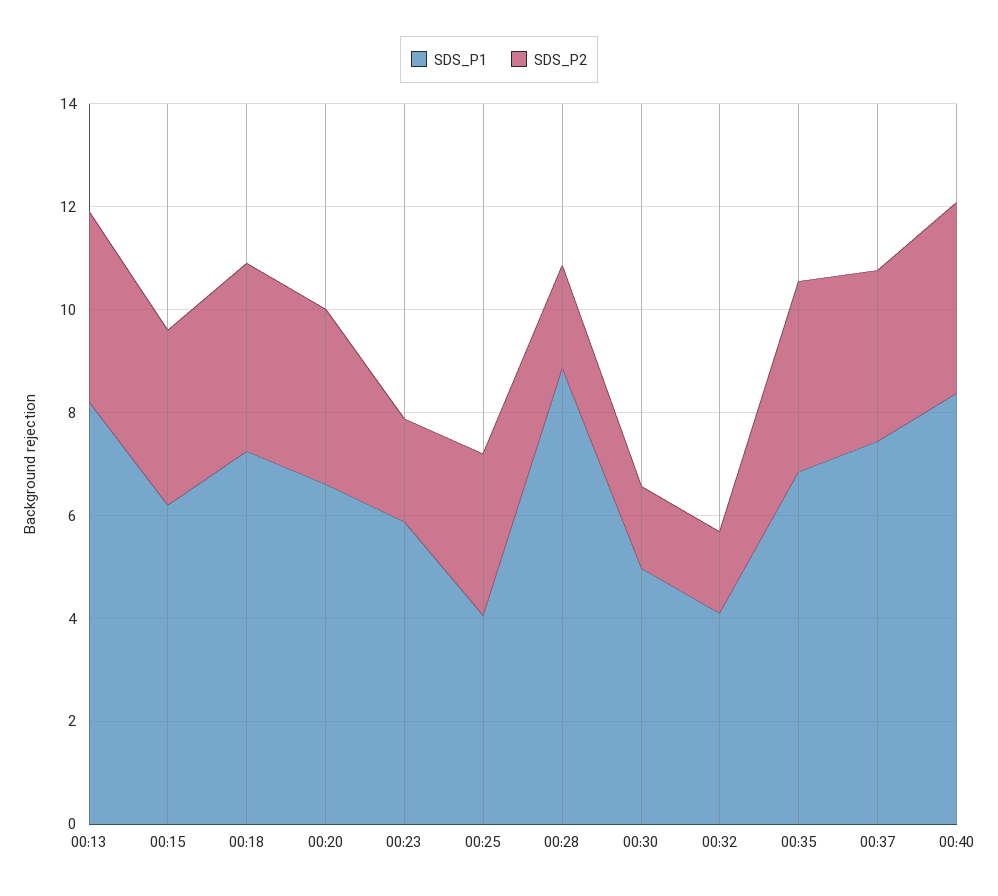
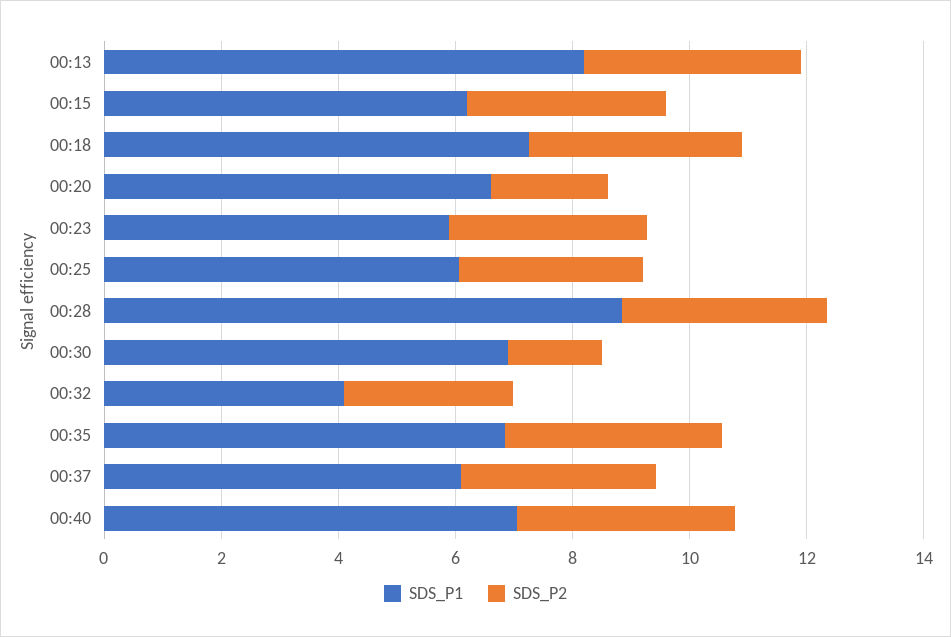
SDS_P2, 00:20: 3.5 -> 2
SDS_P2, 00:23: 2 -> 3.5
SDS_P1, 00:25: 4 -> 6
SDS_P2, 00:28: 2 -> 3.5
SDS_P1, 00:30: 5 -> 7
SDS_P2, 00:32: 1.5 -> 3
SDS_P1, 00:37: 7.5 -> 6
SDS_P1, 00:40: 8.5 -> 7

